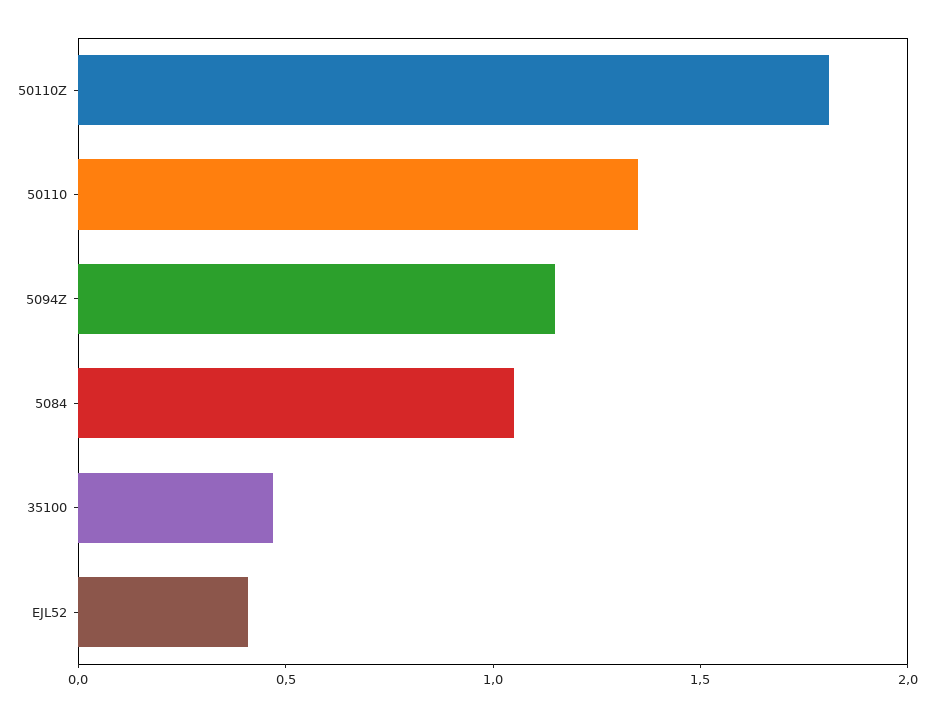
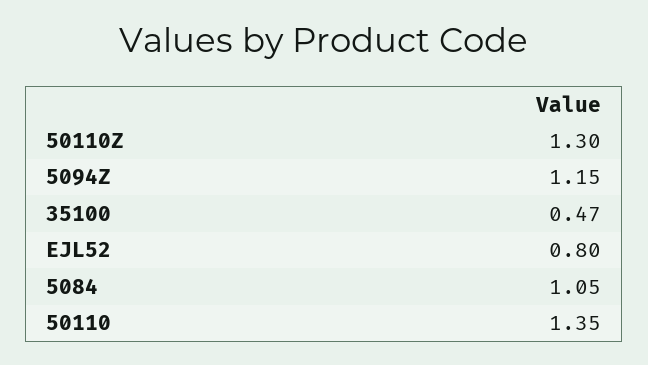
50110Z: 1.8 -> 1.3
EJL52: 0.4 -> 0.8

